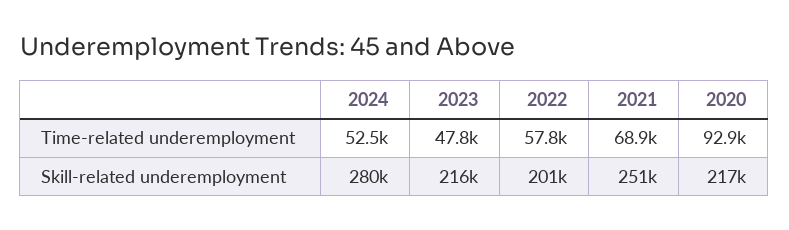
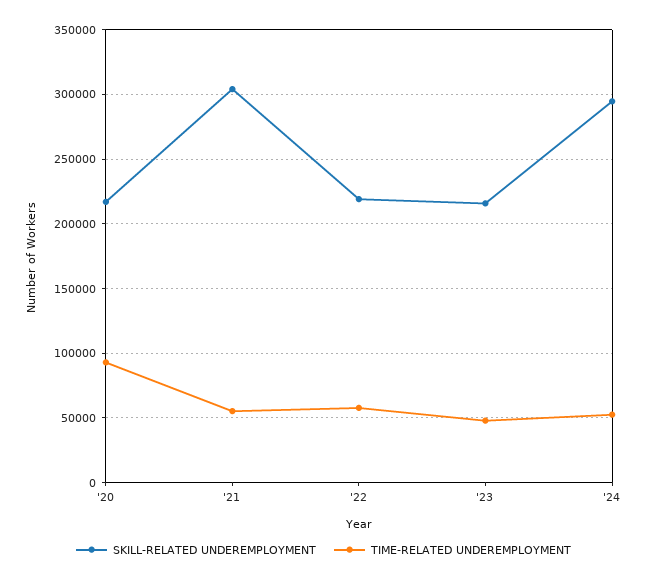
Time-related underemployment, 2021: 68900 -> 55000
Skill-related underemployment, 2024: 280000 -> 295000
Skill-related underemployment, 2022: 201000 -> 220000
Skill-related underemployment, 2021: 251000 -> 305000

